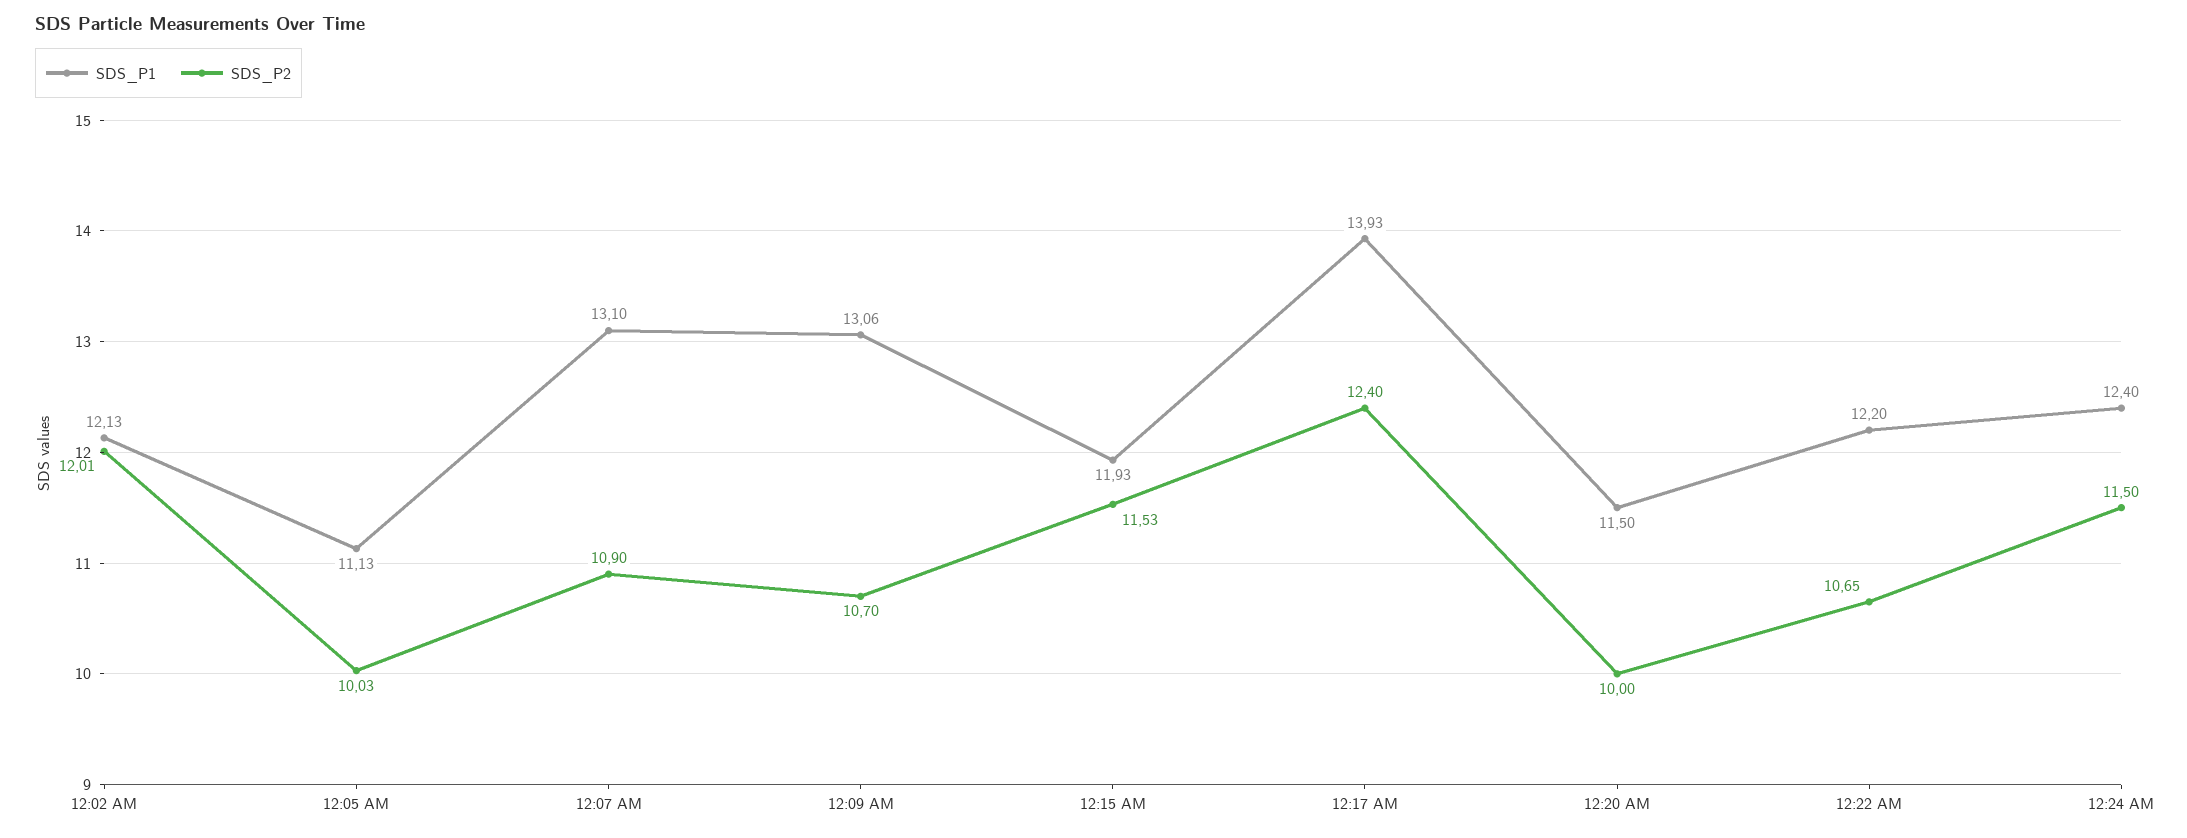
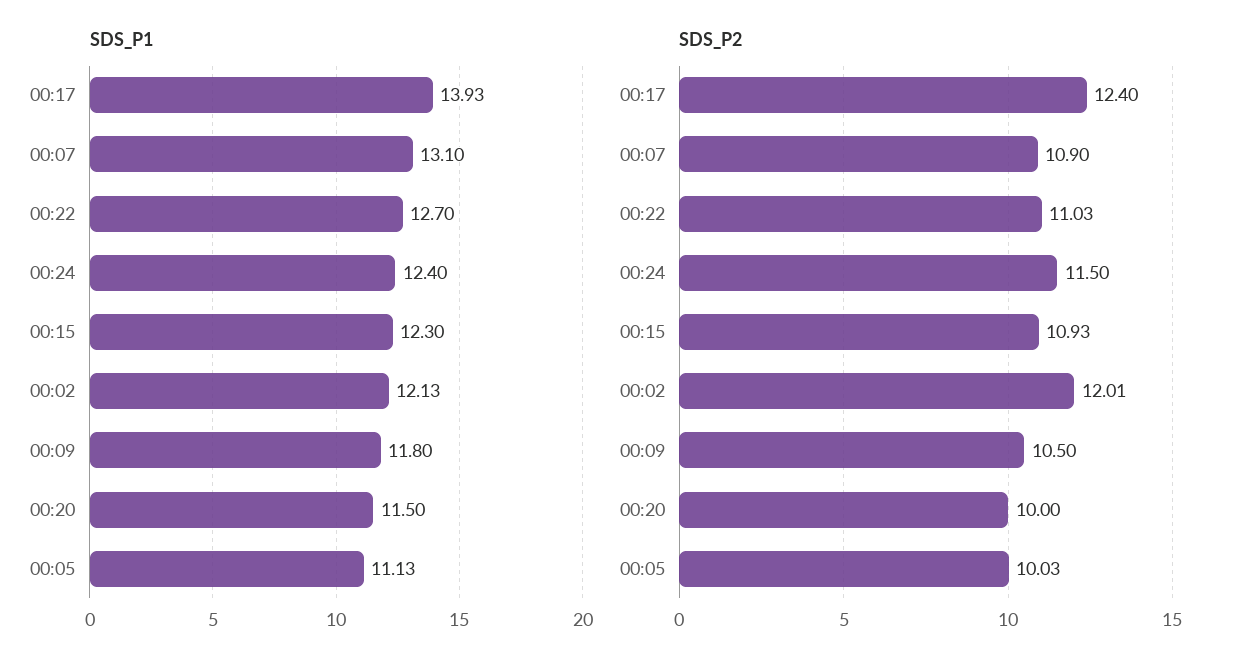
SDS_P1, 12:09 AM: 13.06 -> 11.8
SDS_P2, 12:09 AM: 10.7 -> 10.5
SDS_P1, 12:15 AM: 11.93 -> 12.3
SDS_P2, 12:15 AM: 11.53 -> 10.93
SDS_P1, 12:22 AM: 12.2 -> 12.7
SDS_P2, 12:22 AM: 10.65 -> 11.03

